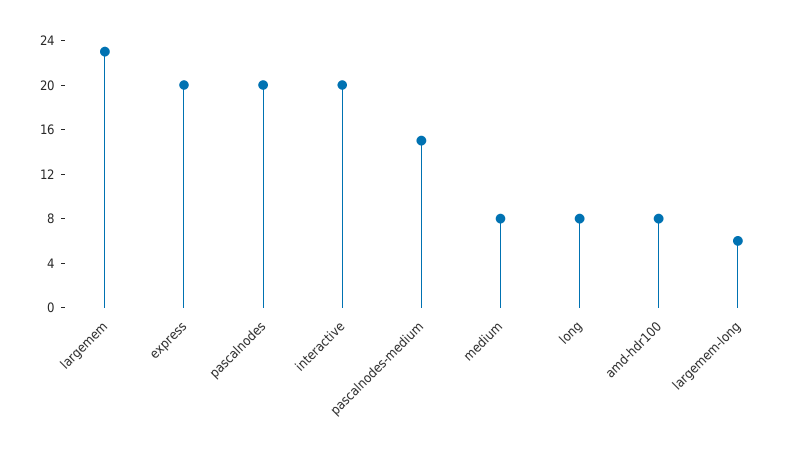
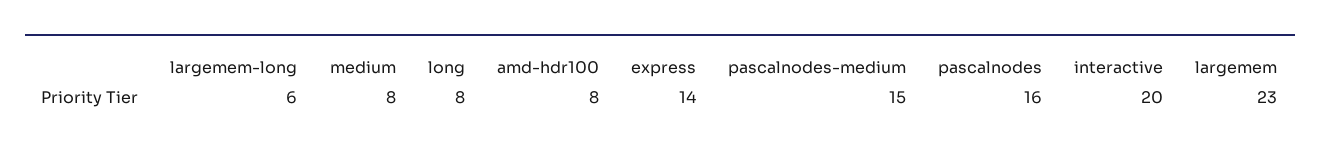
express: 20 -> 14
pascalnodes: 20 -> 16

